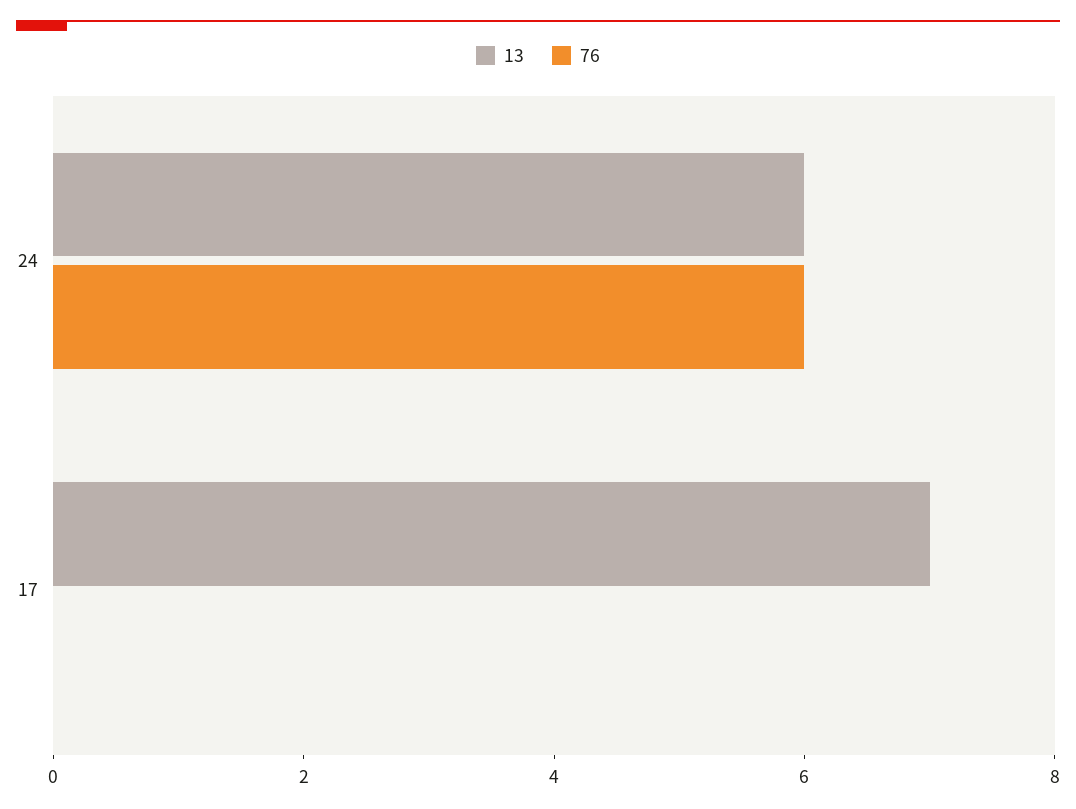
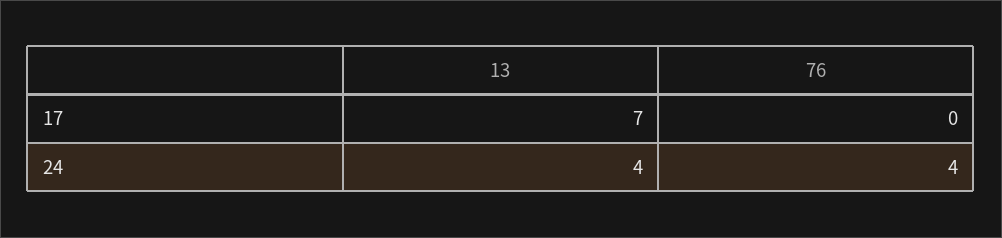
13, 24: 6 -> 4
76, 24: 6 -> 4

